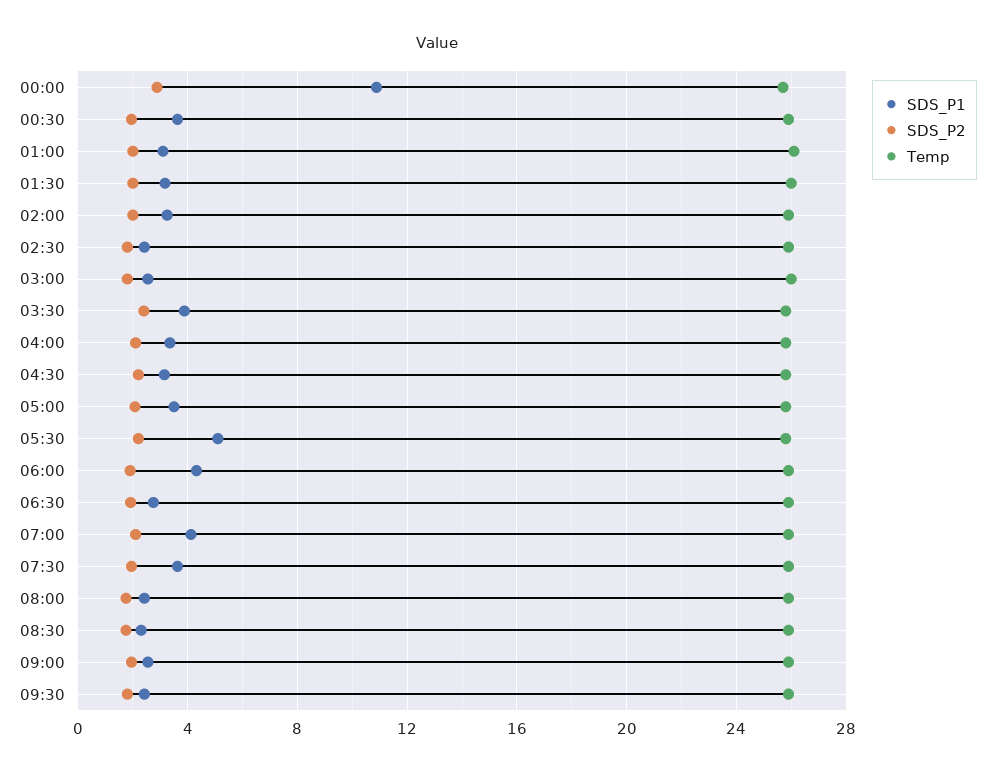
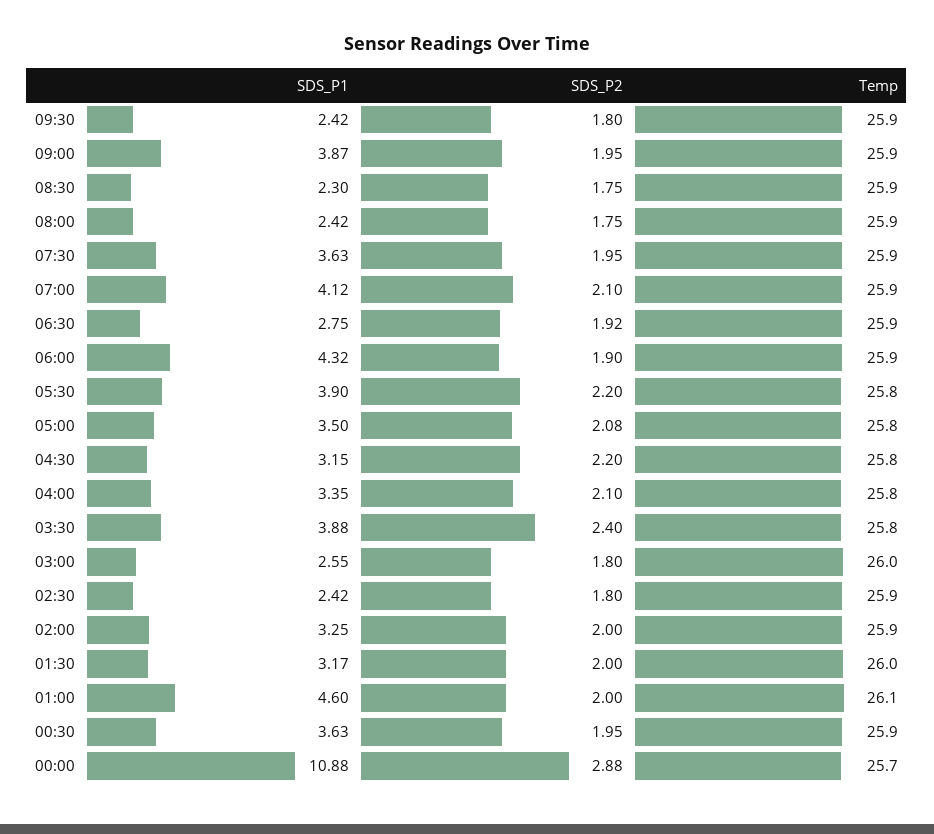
SDS_P1, 01:00: 3 -> 4.6
SDS_P1, 05:30: 5 -> 3.9
SDS_P1, 09:00: 2.5 -> 3.87

